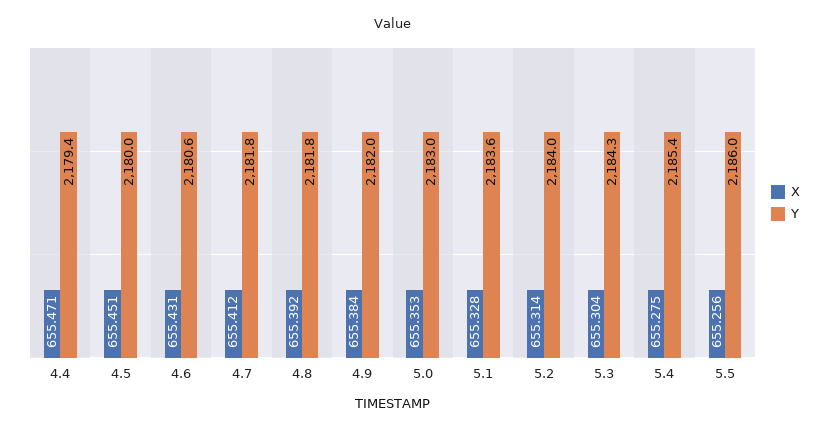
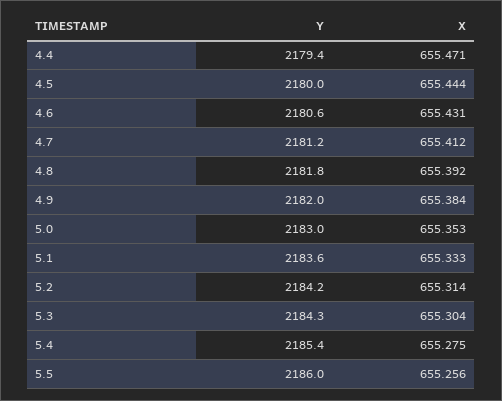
X, 4.5: 655.451 -> 655.444
Y, 4.7: 2181.8 -> 2181.2
X, 5.1: 655.328 -> 655.333
Y, 5.2: 2184 -> 2184.2

